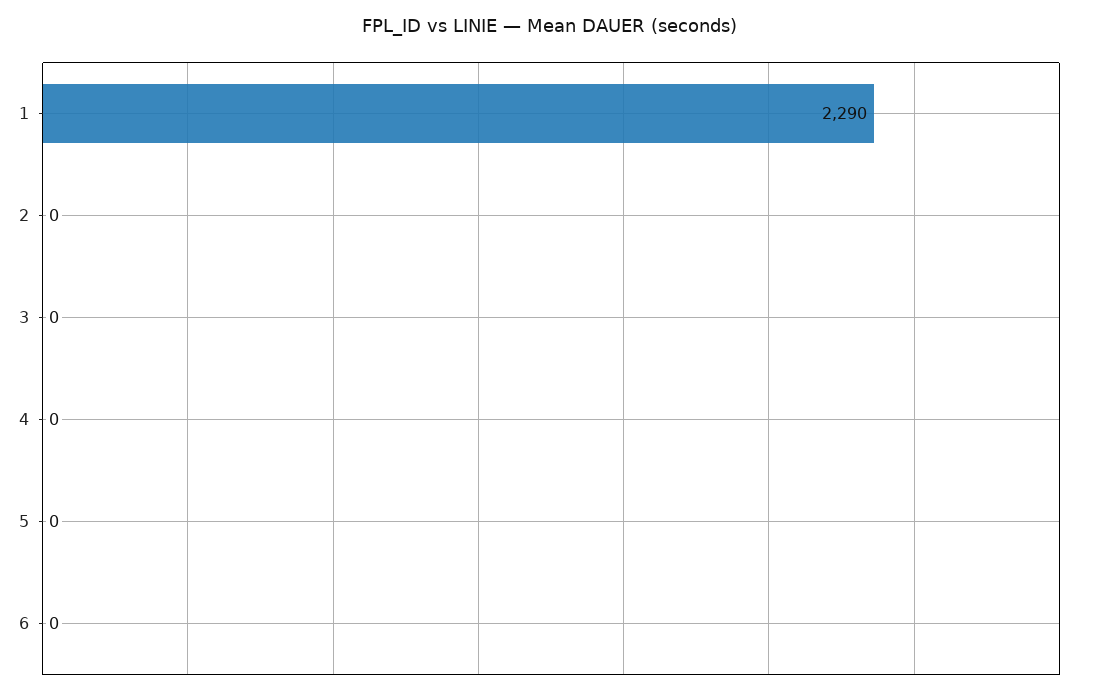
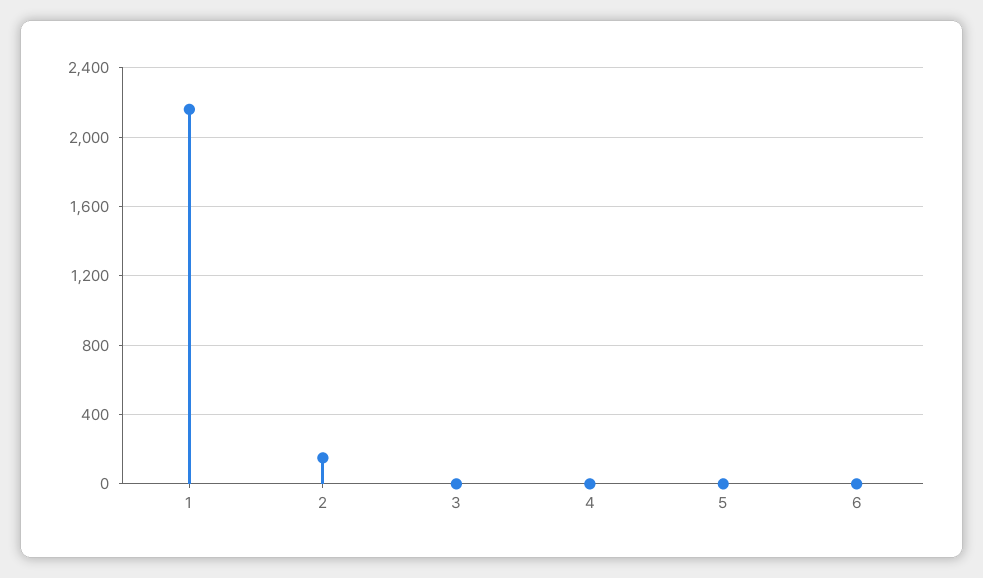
1: 2290 -> 2150
2: 0 -> 150

